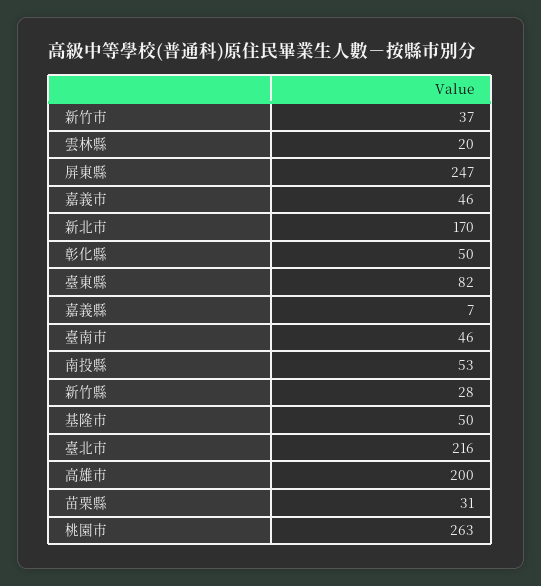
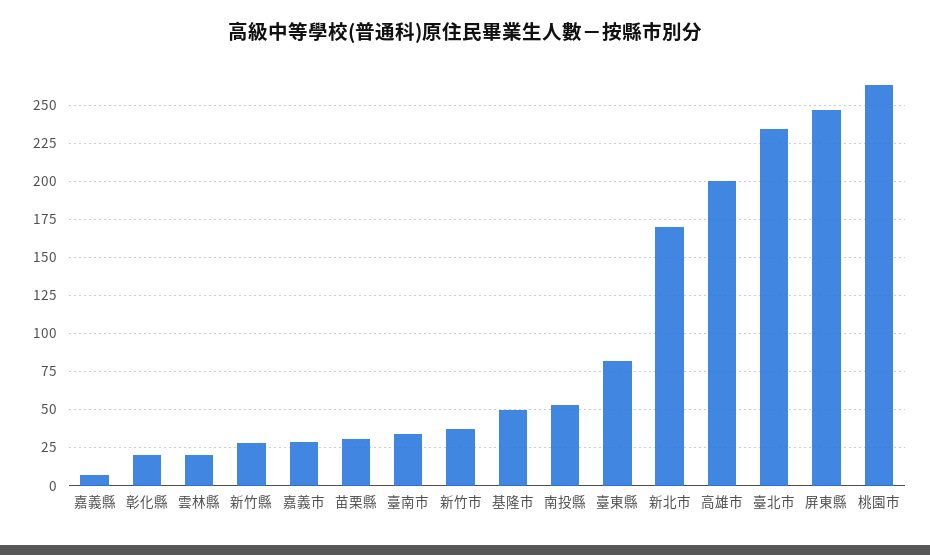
嘉義市: 46 -> 30
彰化縣: 50 -> 20
臺南市: 46 -> 35
臺北市: 216 -> 235

